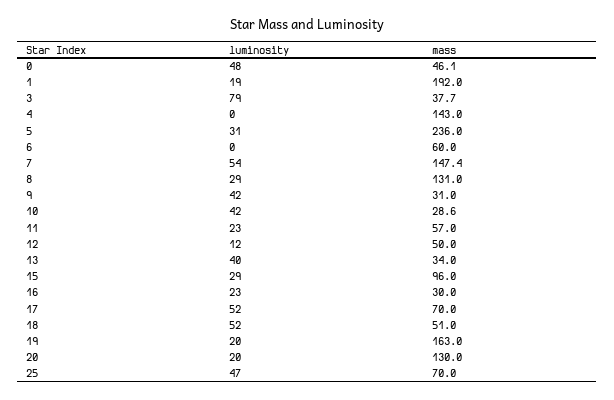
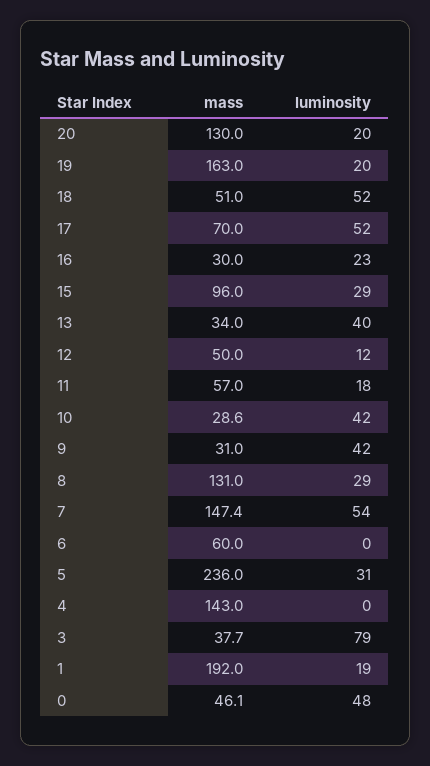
luminosity, 11: 23 -> 18
luminosity, 25: 47 -> none
mass, 25: 70 -> none

